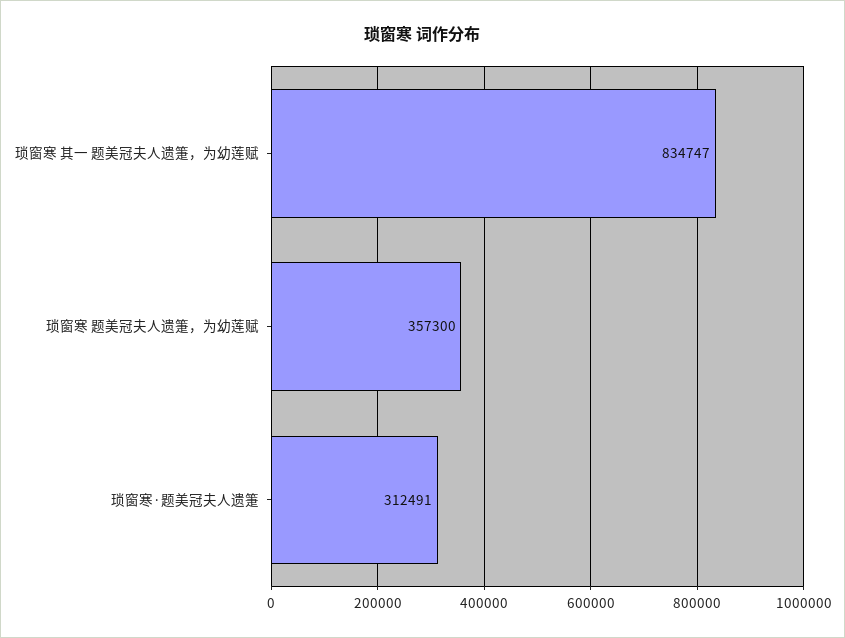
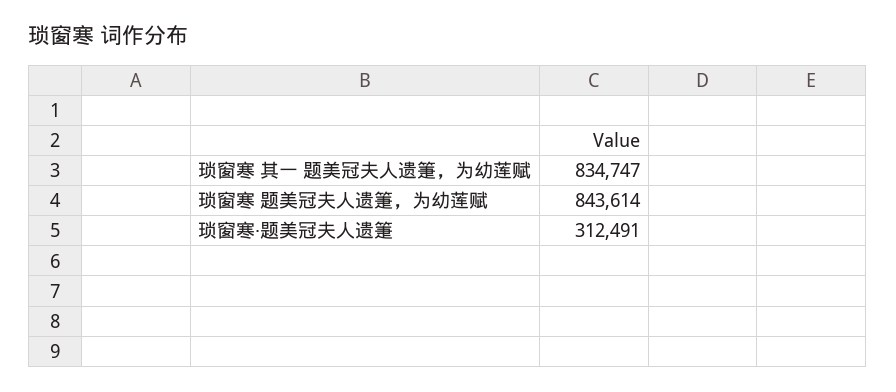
琐窗寒 题美冠夫人遗箑，为幼莲赋: 357300 -> 843614

